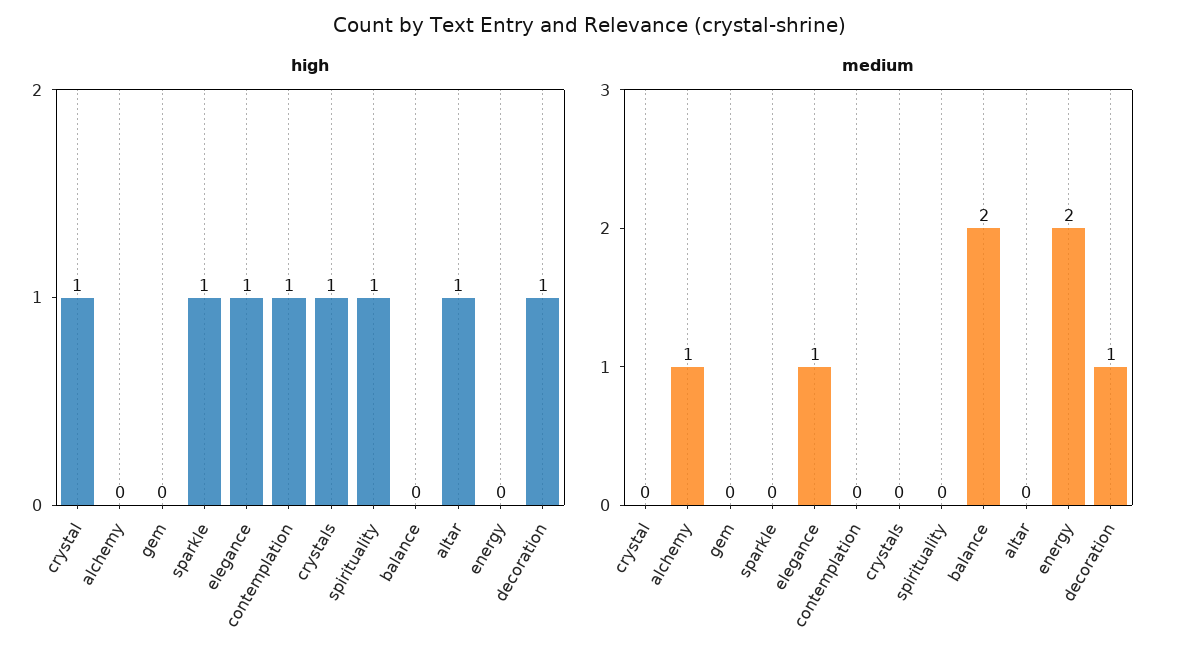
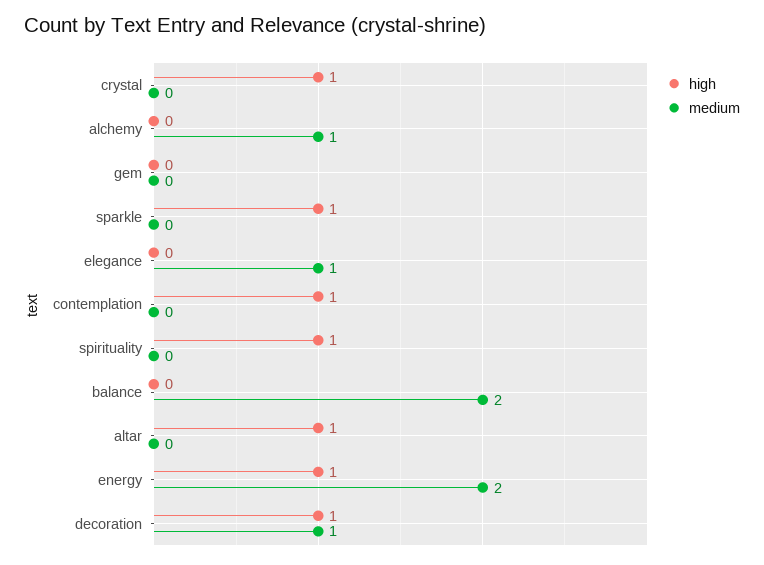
high, elegance: 1 -> 0
high, crystals: 1 -> none
high, energy: 0 -> 1
medium, crystals: 0 -> none

